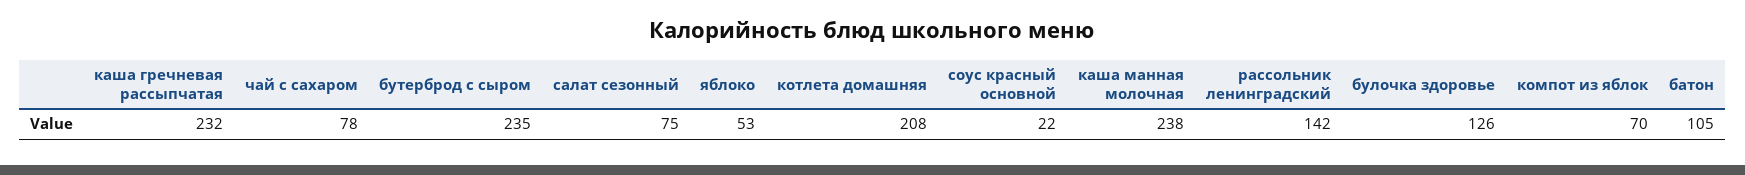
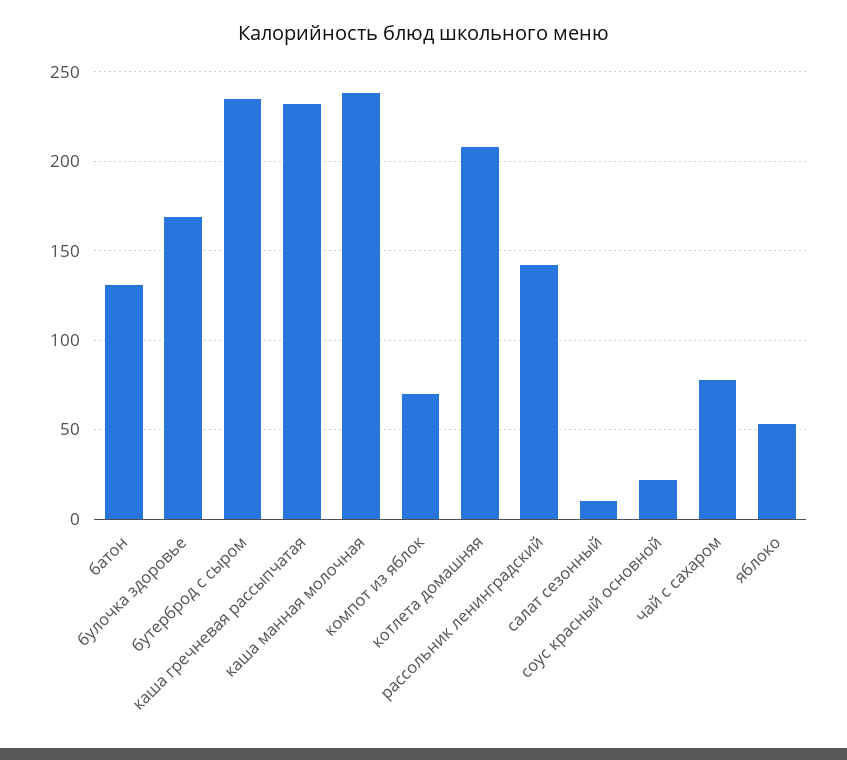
салат сезонный: 75 -> 10
булочка здоровье: 126 -> 170
батон: 105 -> 130

